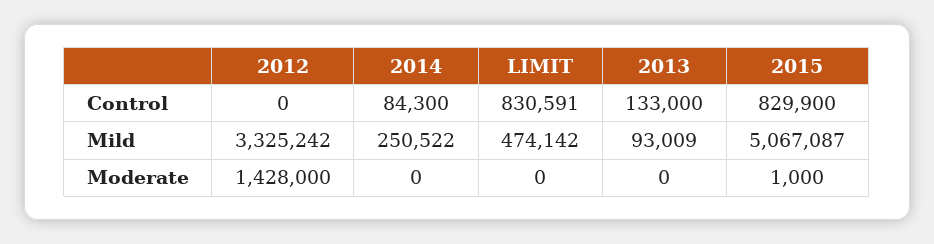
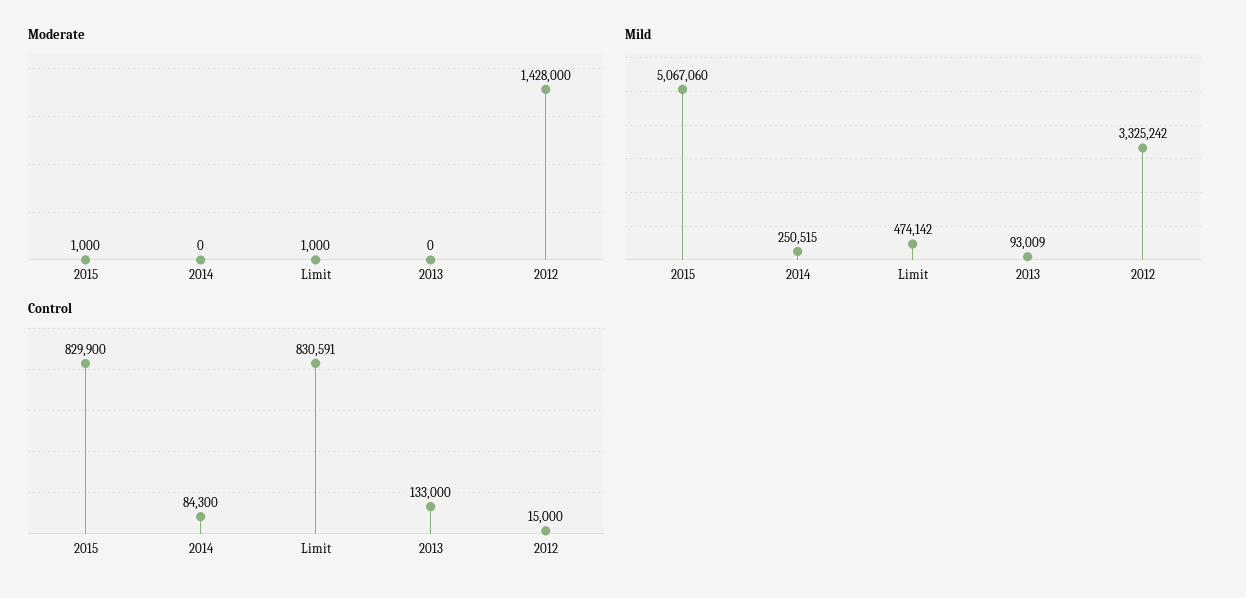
Control, 2012: 0 -> 15000
Mild, 2014: 250522 -> 250515
Mild, 2015: 5067087 -> 5067060
Moderate, LIMIT: 0 -> 1000

